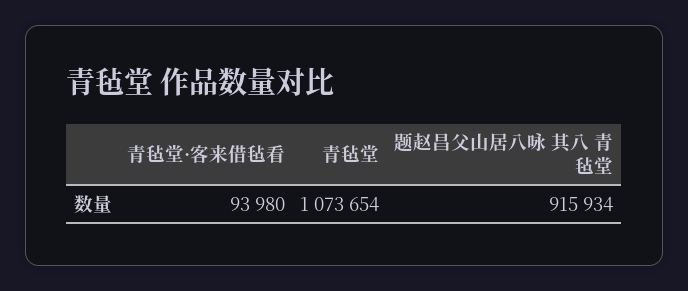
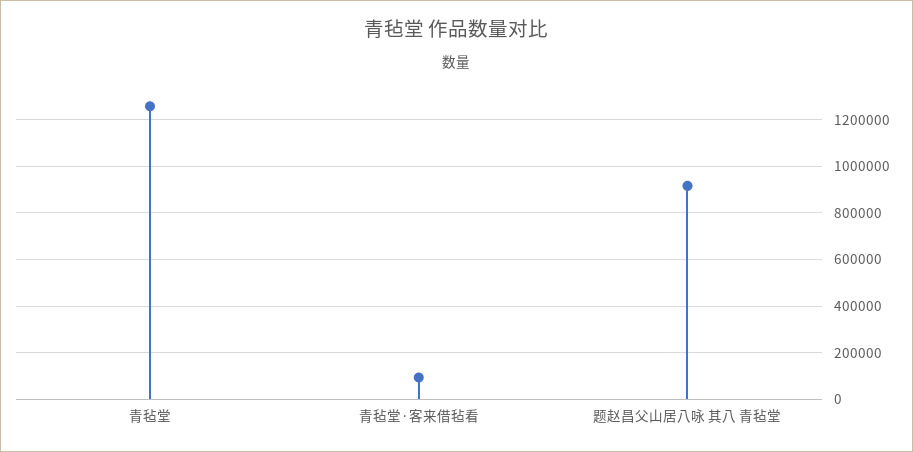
青毡堂: 1073654 -> 1250000

